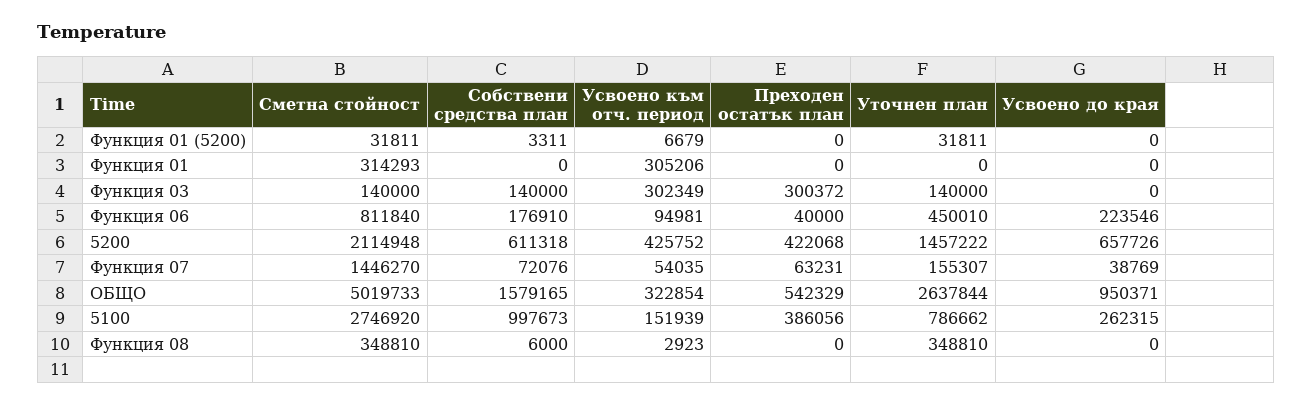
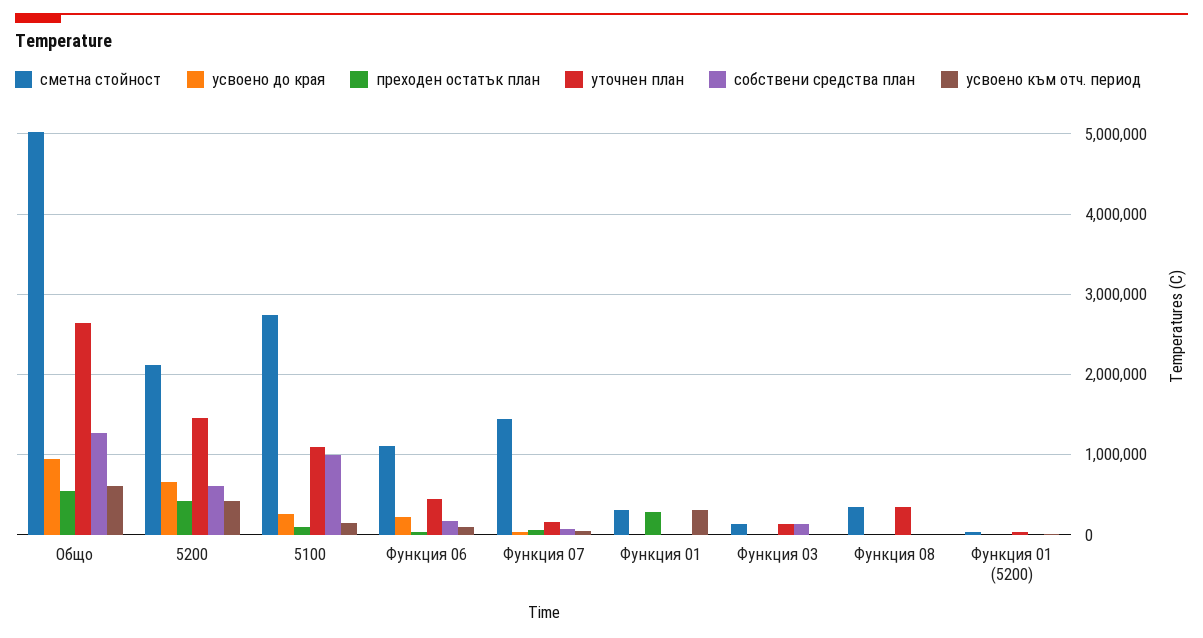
Преходен остатък план, Функция 01: 0 -> 300000
Усвоено към отч. период, Функция 03: 302349 -> 0
Преходен остатък план, Функция 03: 300372 -> 0
Сметна стойност, Функция 06: 811840 -> 1100000
Собствени средства план, ОБЩО: 1579165 -> 1300000
Усвоено към отч. период, ОБЩО: 322854 -> 600000
Преходен остатък план, 5100: 386056 -> 100000
Уточнен план, 5100: 786662 -> 1100000

